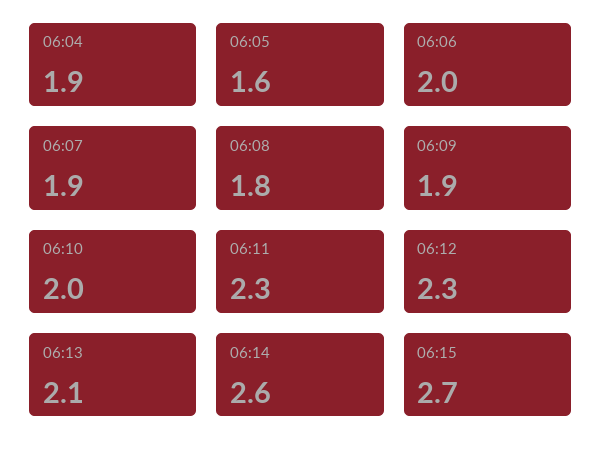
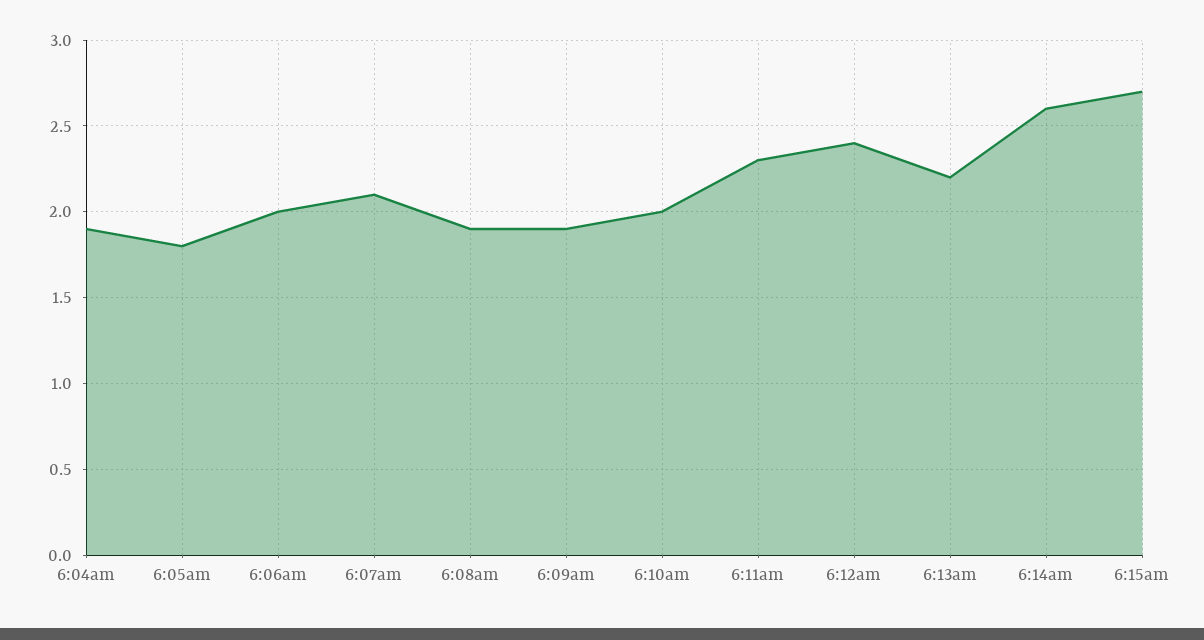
06:05: 1.6 -> 1.8
06:07: 1.9 -> 2.1
06:08: 1.8 -> 1.9
06:12: 2.3 -> 2.4
06:13: 2.1 -> 2.2

